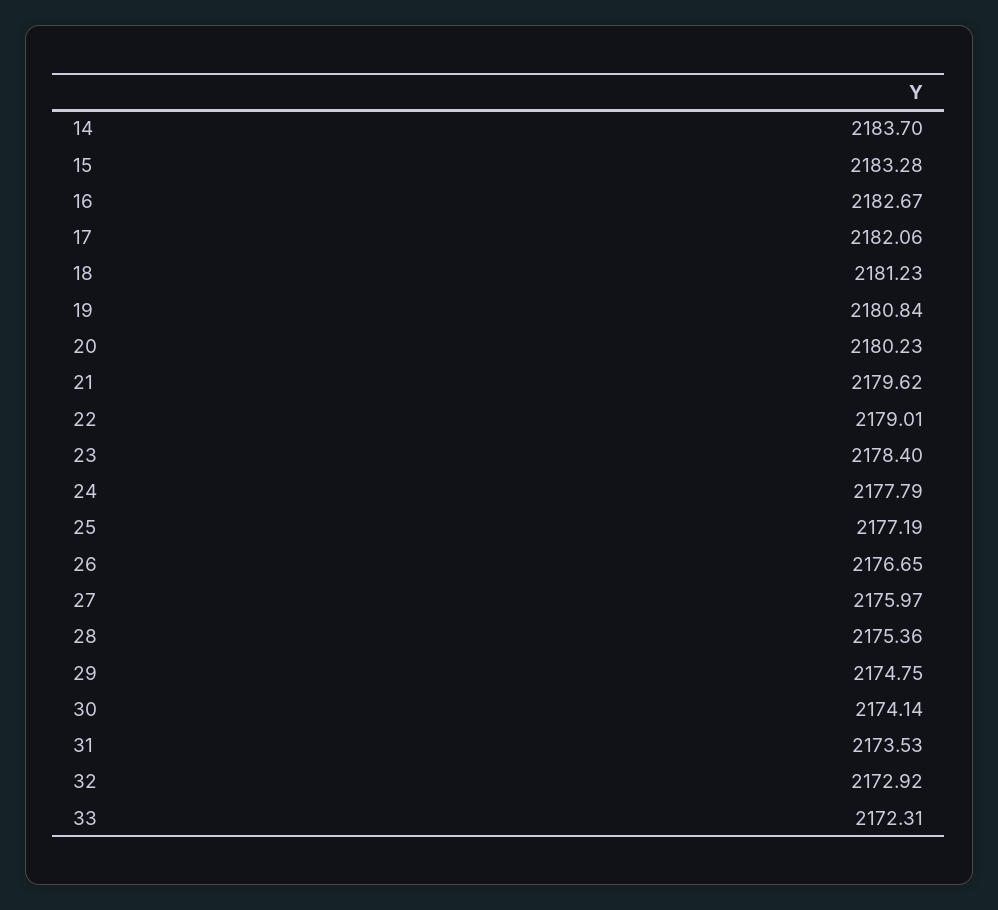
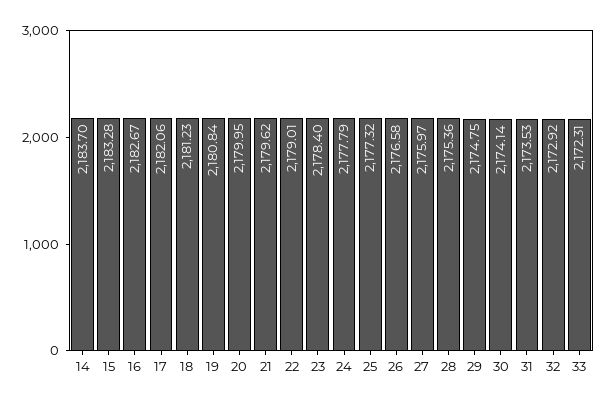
20: 2180.23 -> 2179.95
25: 2177.19 -> 2177.32
26: 2176.65 -> 2176.58

